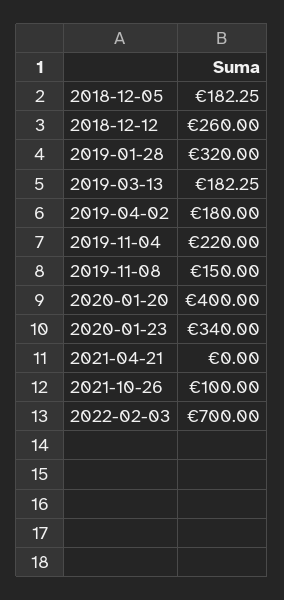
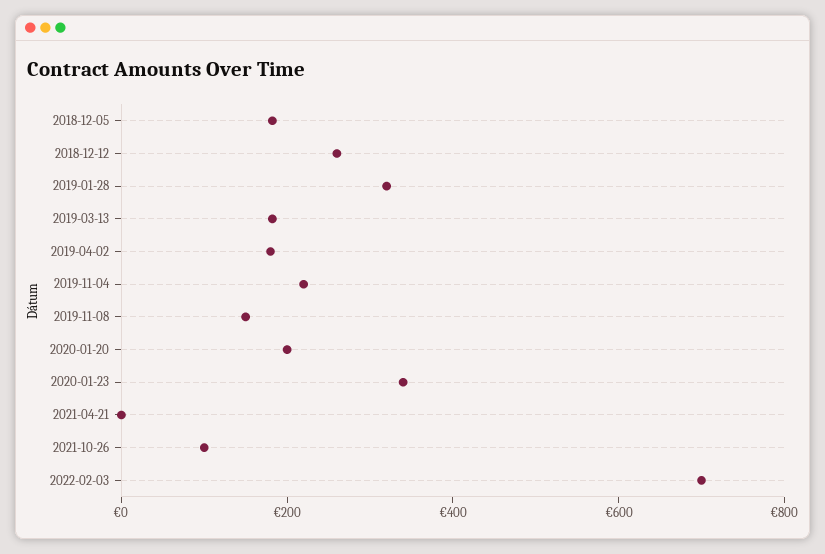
2020-01-20: 400 -> 200

